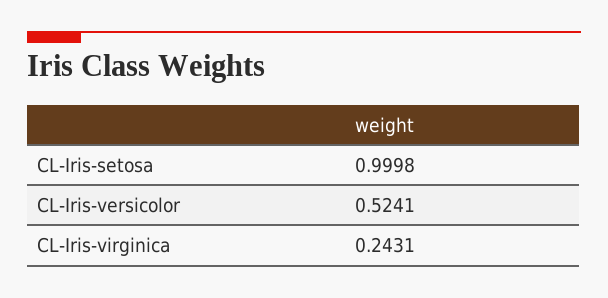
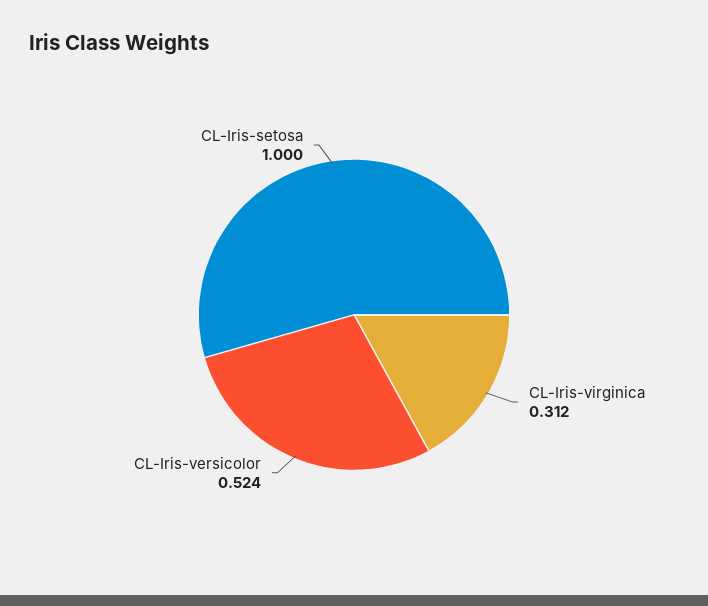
CL-Iris-virginica: 0.2431 -> 0.312

